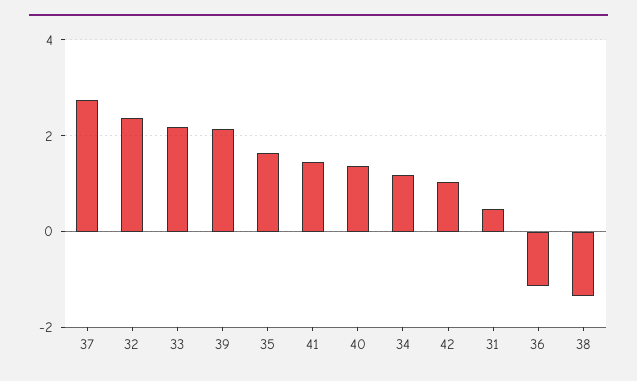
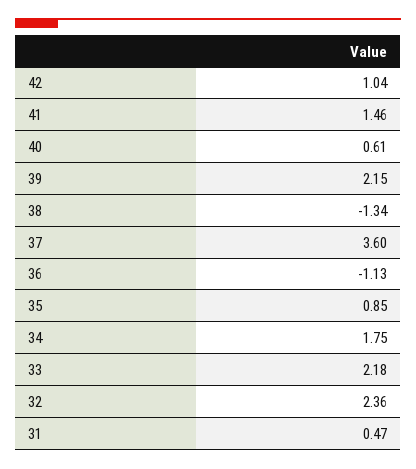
37: 2.8 -> 3.6
35: 1.6 -> 0.85
40: 1.4 -> 0.61
34: 1.2 -> 1.75

